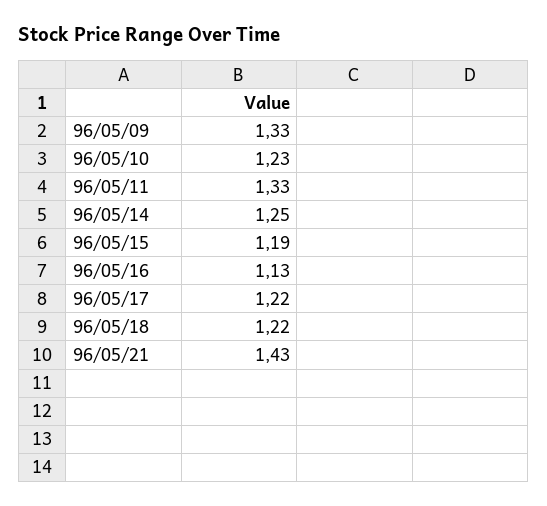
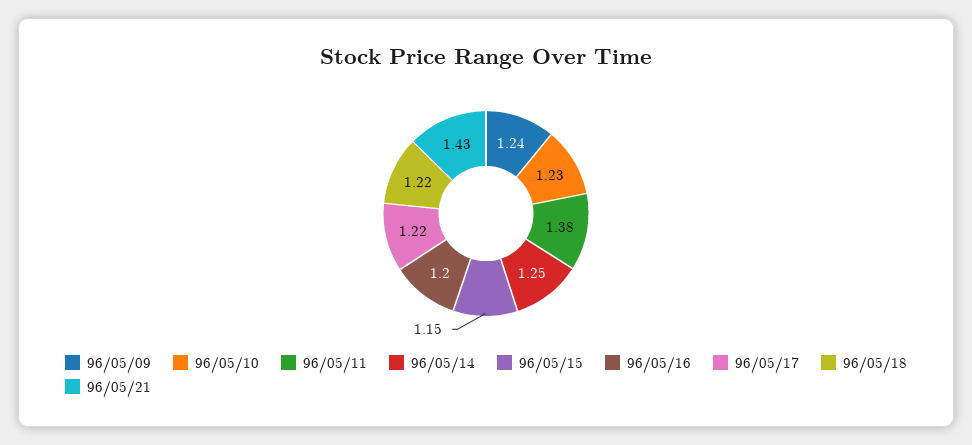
96/05/09: 1.33 -> 1.24
96/05/11: 1.33 -> 1.38
96/05/15: 1.19 -> 1.15
96/05/16: 1.13 -> 1.2

